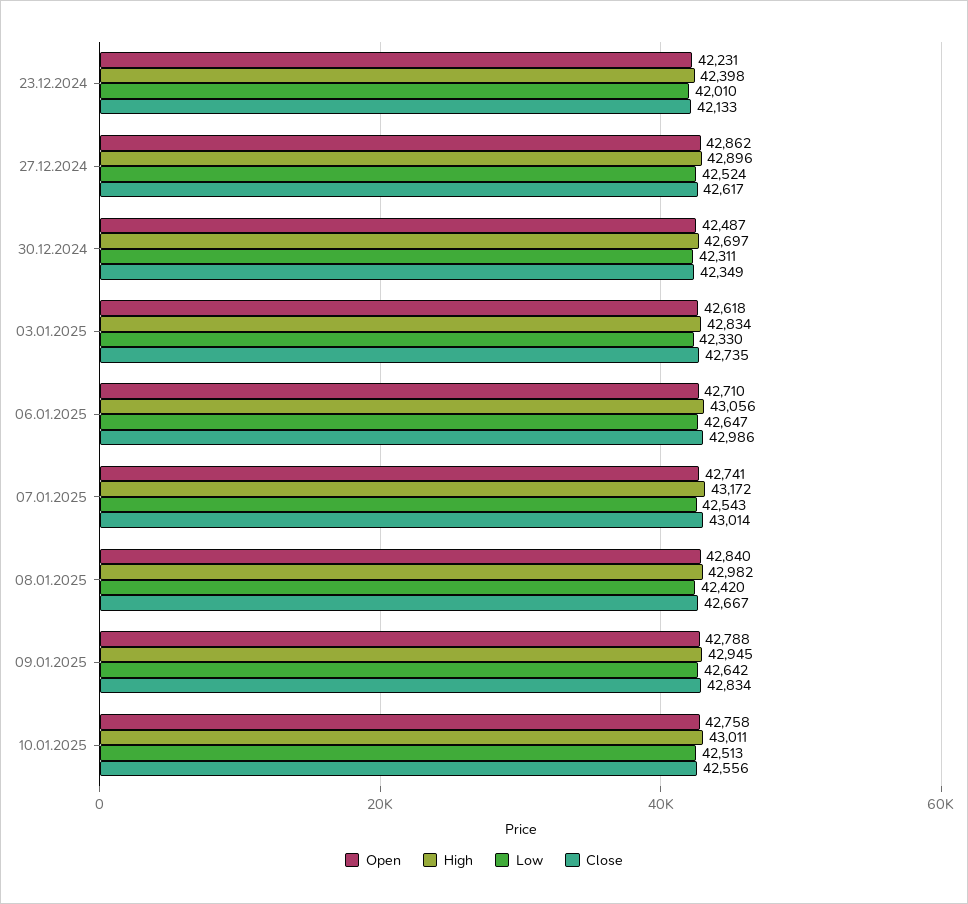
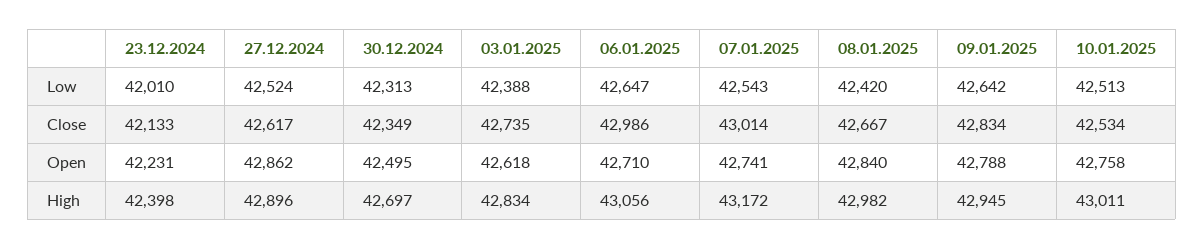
Open, 30.12.2024: 42487 -> 42495
Low, 30.12.2024: 42311 -> 42313
Low, 03.01.2025: 42330 -> 42388
Close, 10.01.2025: 42556 -> 42534

